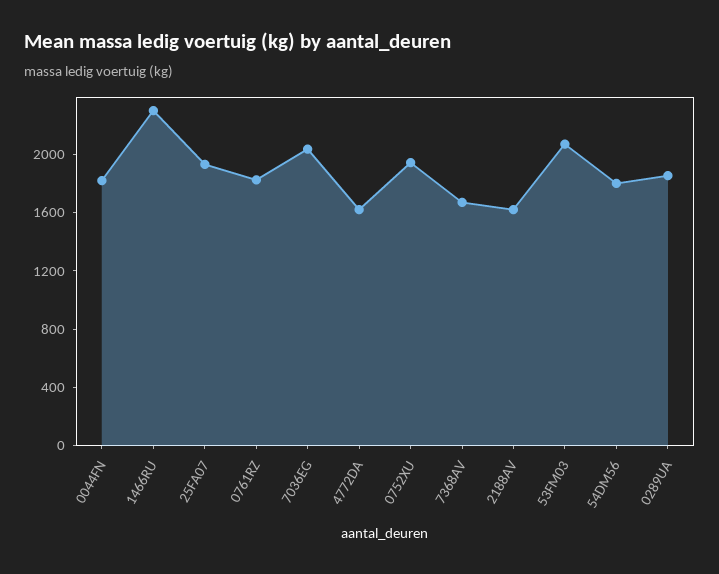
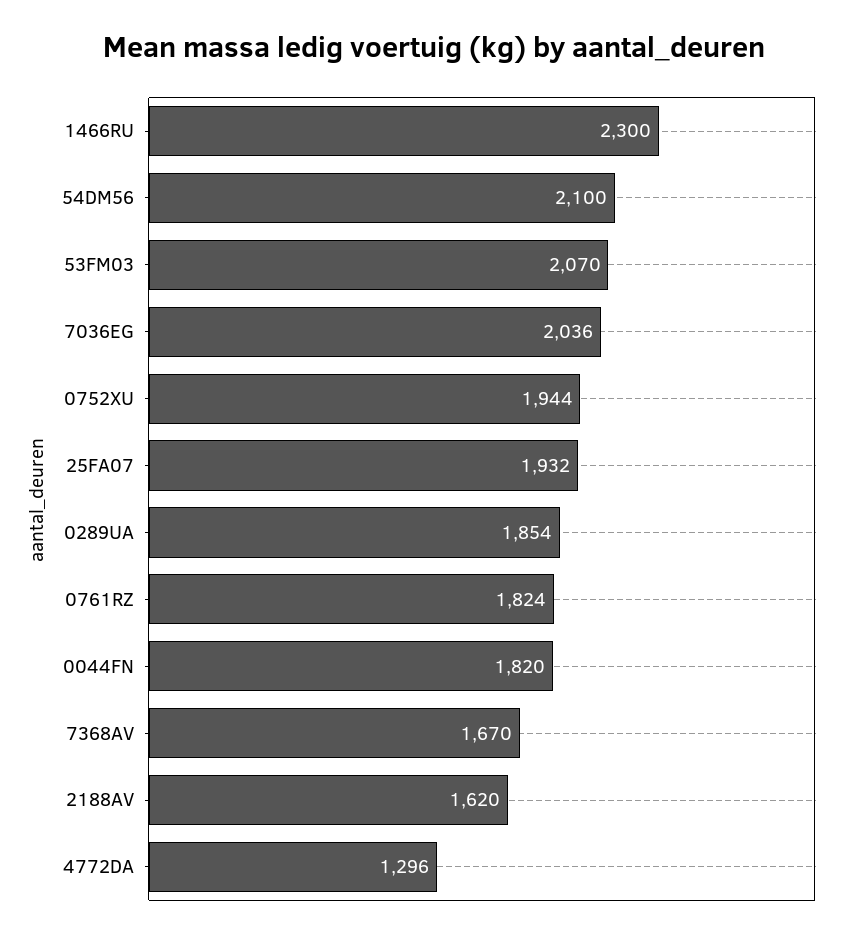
4772DA: 1600 -> 1296
54DM56: 1800 -> 2100

